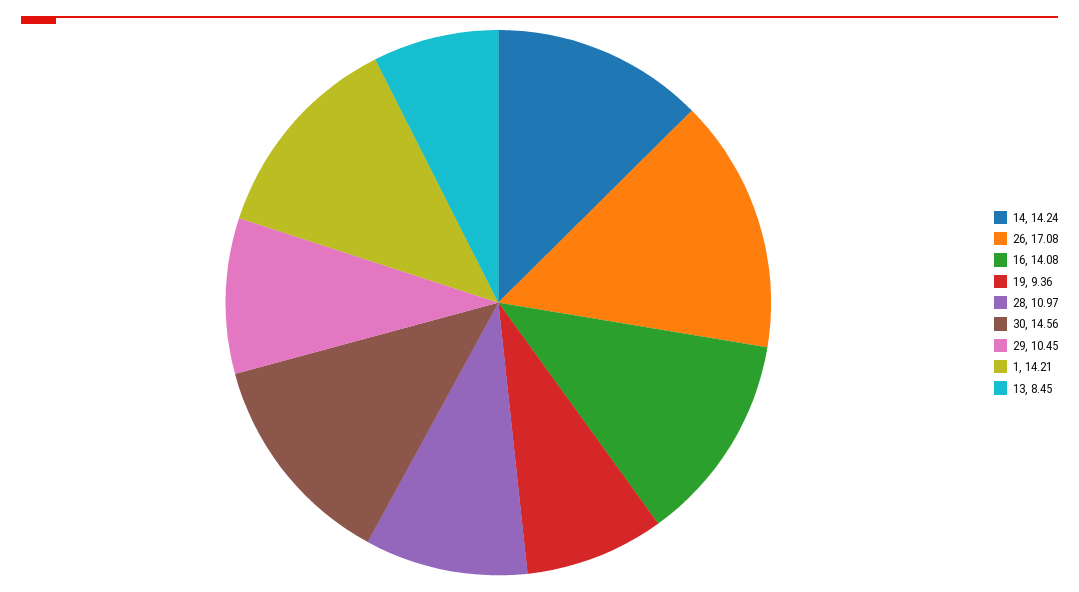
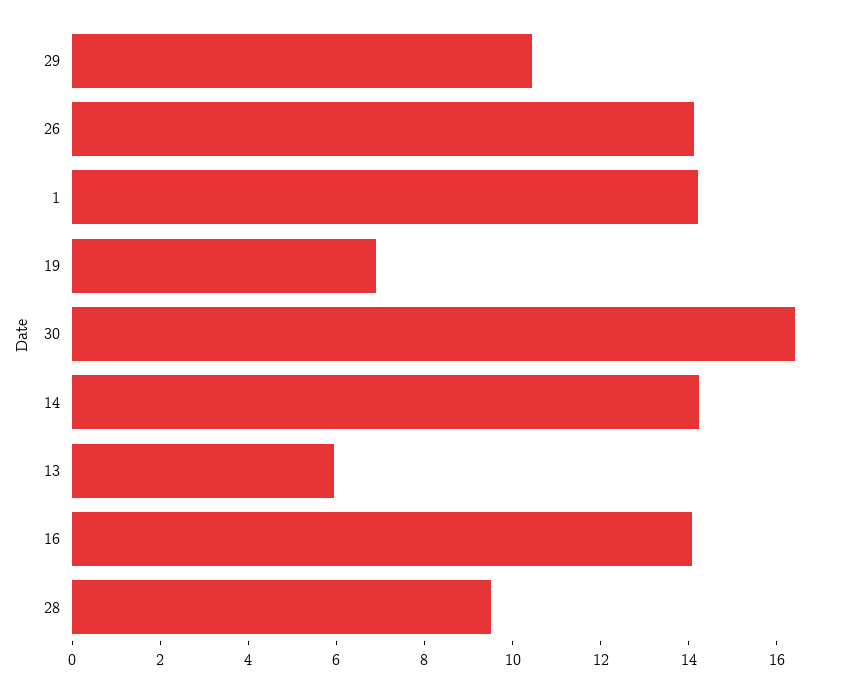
26: 17.08 -> 14
19: 9.36 -> 7
28: 10.97 -> 9.5
30: 14.56 -> 16.5
13: 8.45 -> 6

